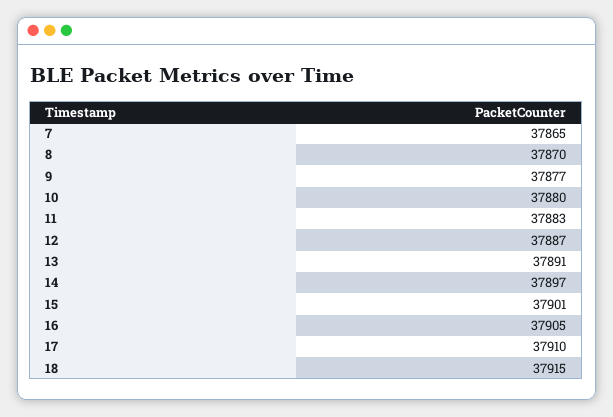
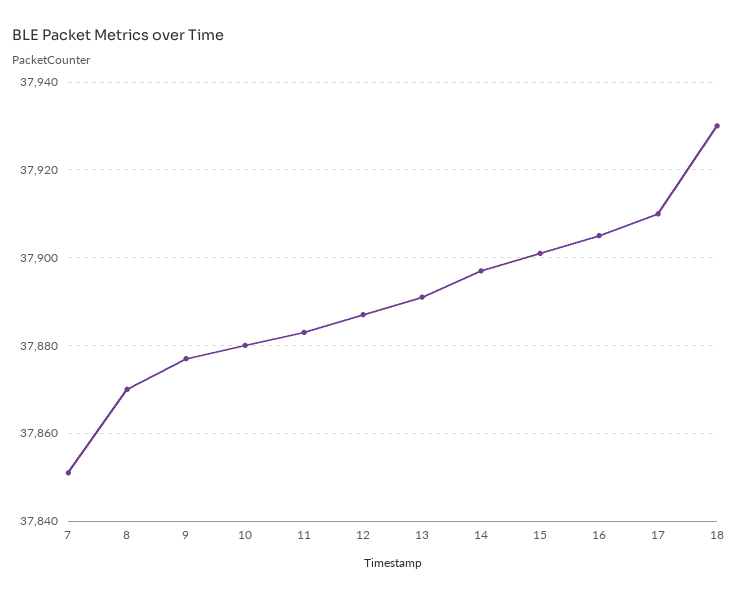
7: 37865 -> 37850
18: 37915 -> 37930

